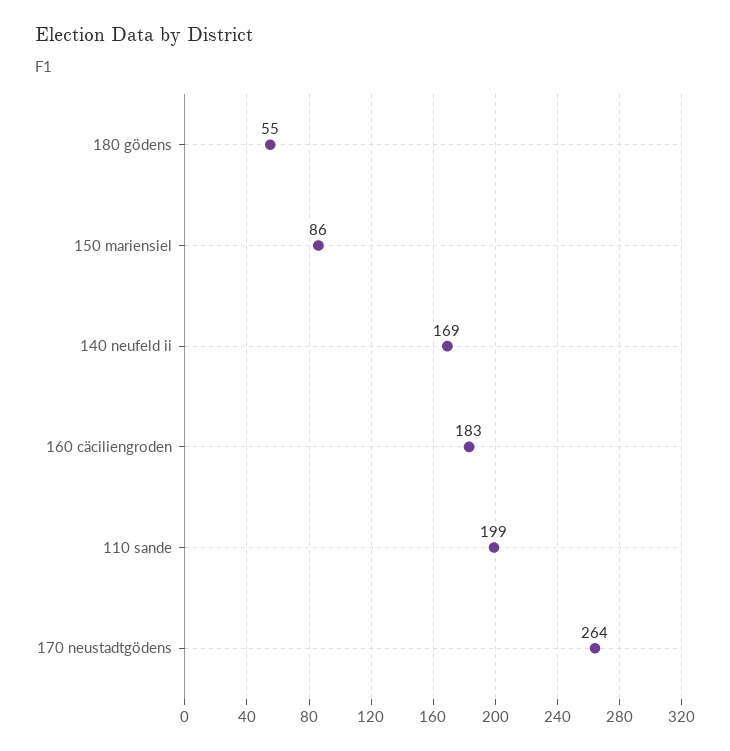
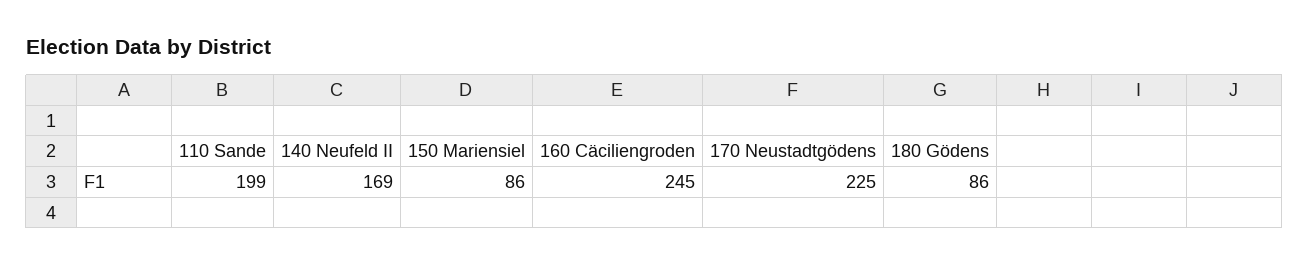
180 gödens: 55 -> 86
160 cäciliengroden: 183 -> 245
170 neustadtgödens: 264 -> 225

